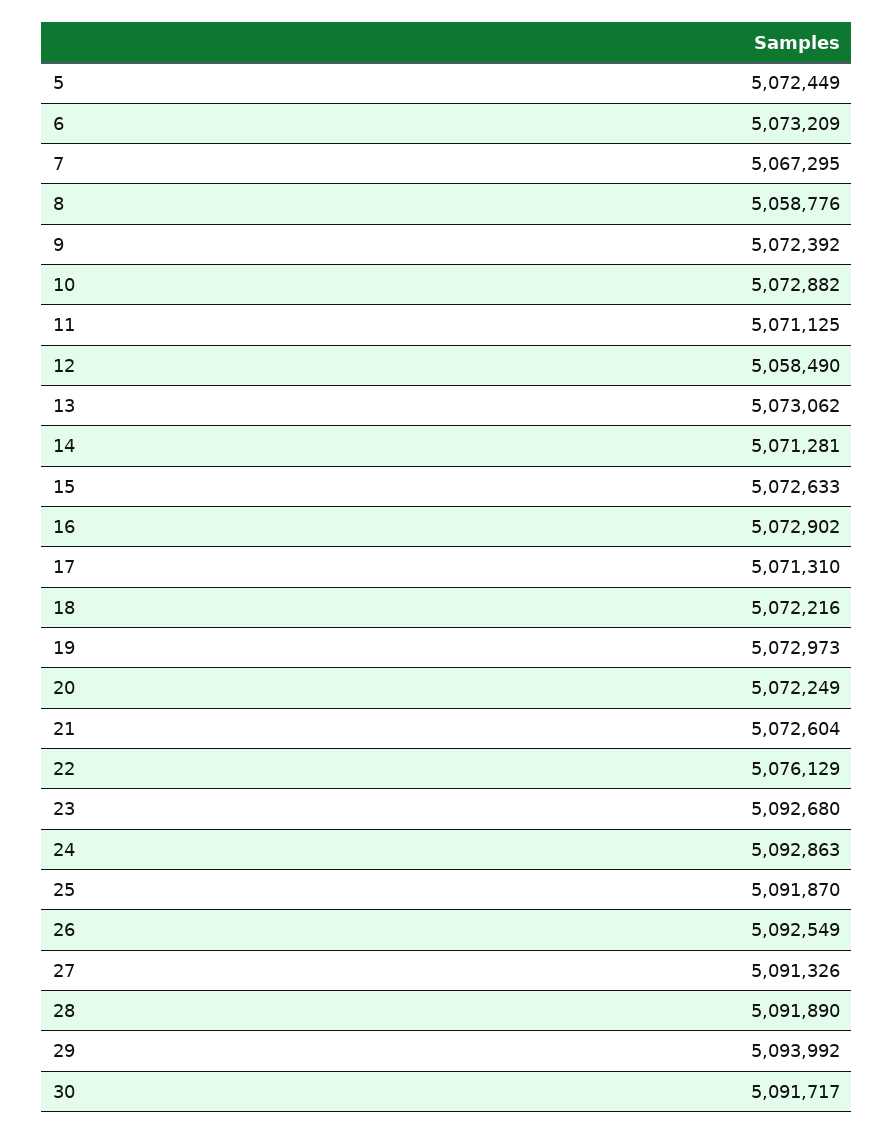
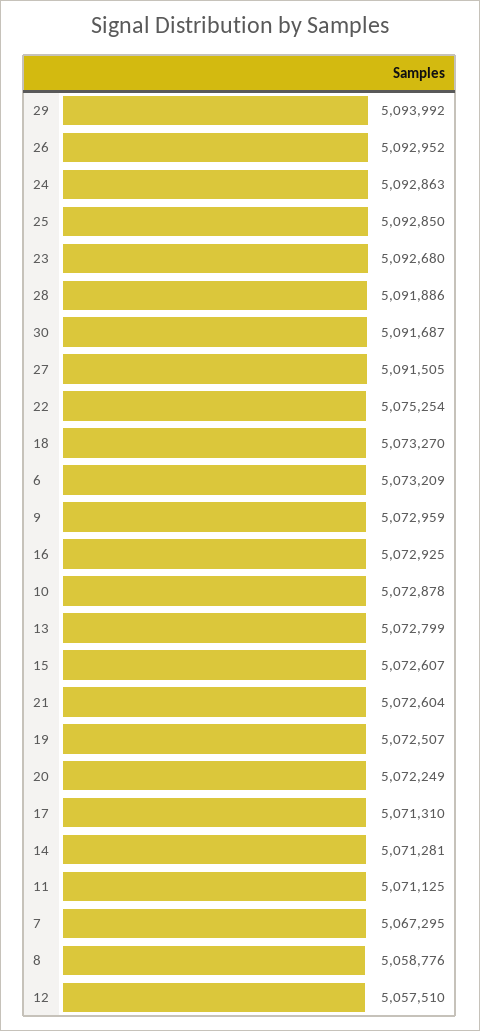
5: 5072449 -> none
9: 5072392 -> 5072959
10: 5072882 -> 5072878
12: 5058490 -> 5057510
13: 5073062 -> 5072799
15: 5072633 -> 5072607
16: 5072902 -> 5072925
18: 5072216 -> 5073270
19: 5072973 -> 5072507
22: 5076129 -> 5075254
25: 5091870 -> 5092850
26: 5092549 -> 5092952
27: 5091326 -> 5091505
28: 5091890 -> 5091886
30: 5091717 -> 5091687

